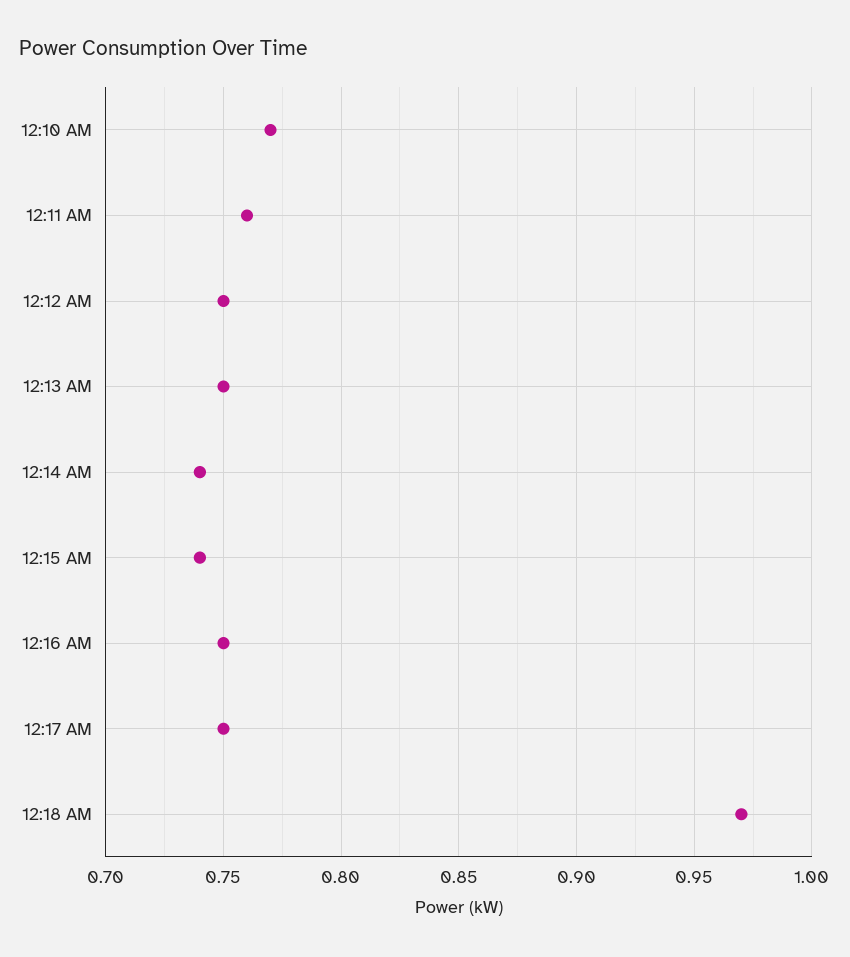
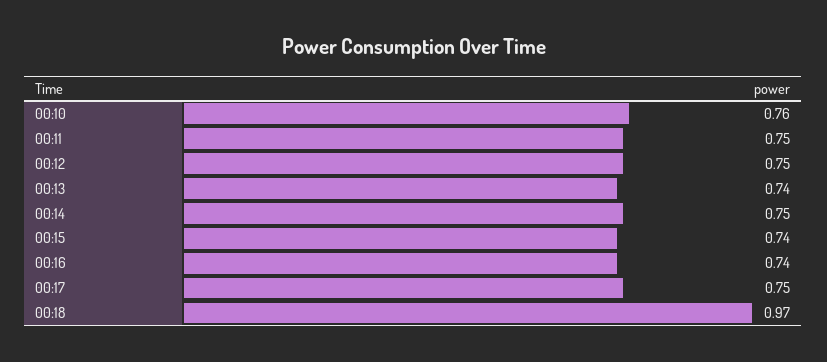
12:10 AM: 0.77 -> 0.76
12:11 AM: 0.76 -> 0.75
12:13 AM: 0.75 -> 0.74
12:14 AM: 0.74 -> 0.75
12:16 AM: 0.75 -> 0.74

